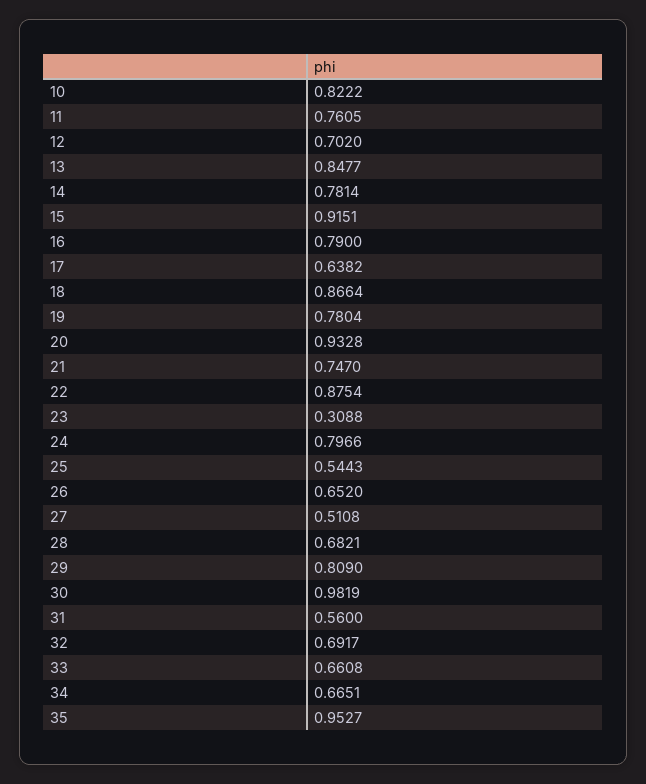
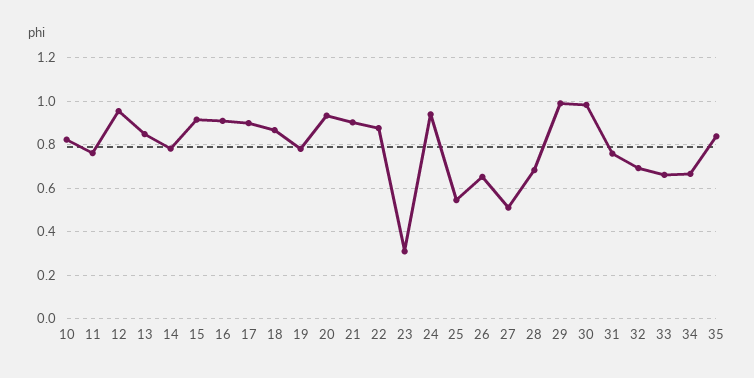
12: 0.702 -> 0.95
16: 0.79 -> 0.9
17: 0.6382 -> 0.9
21: 0.747 -> 0.9
24: 0.7966 -> 0.95
29: 0.809 -> 1
31: 0.56 -> 0.75
35: 0.9527 -> 0.85

